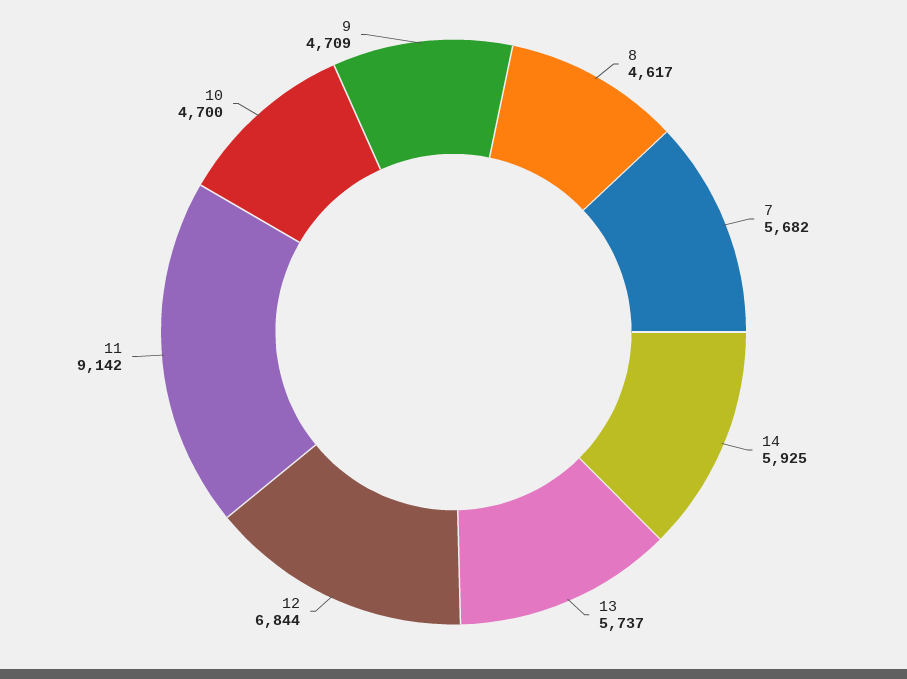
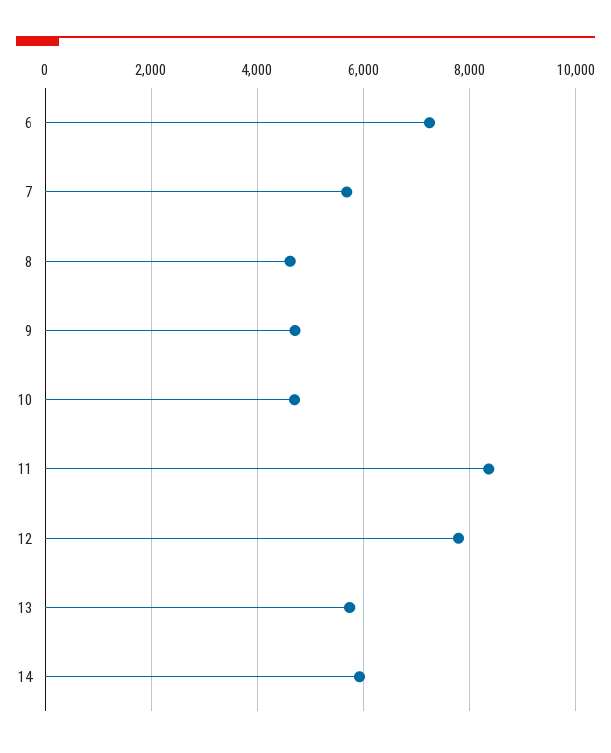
12: 6844 -> 7800
11: 9142 -> 8400
6: none -> 7200

